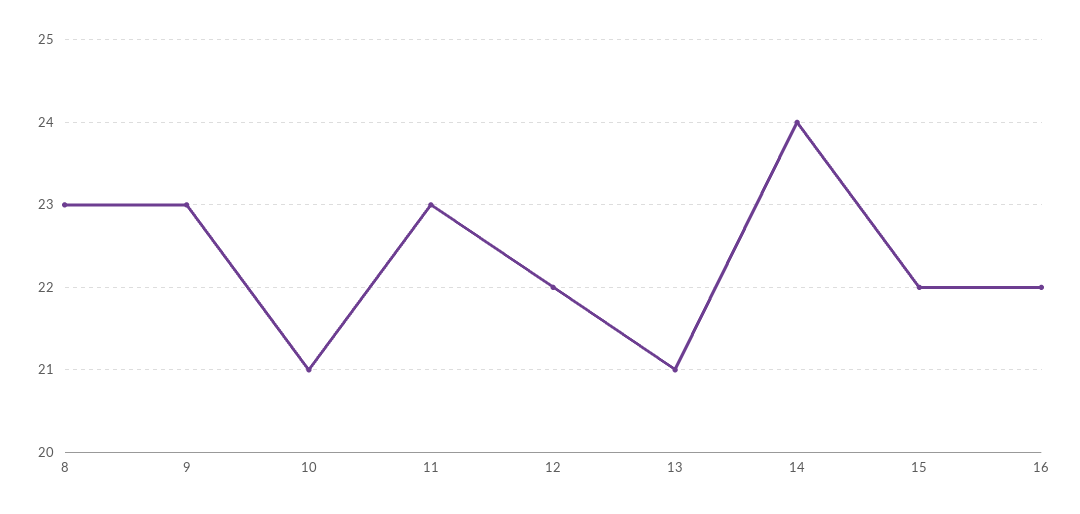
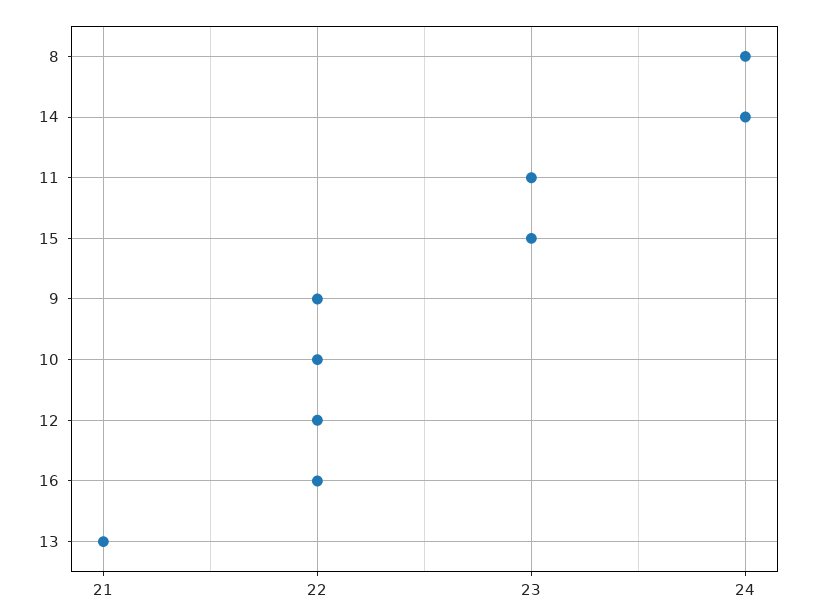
8: 23 -> 24
9: 23 -> 22
10: 21 -> 22
15: 22 -> 23

